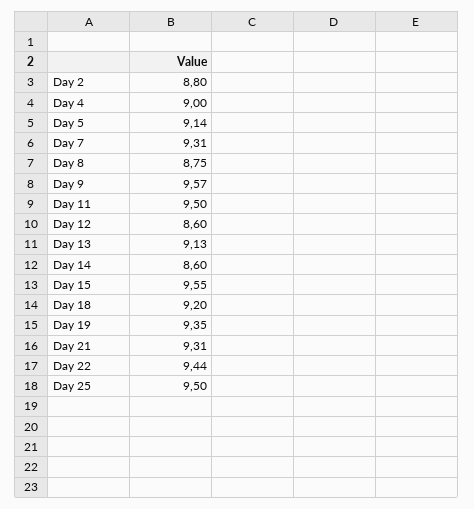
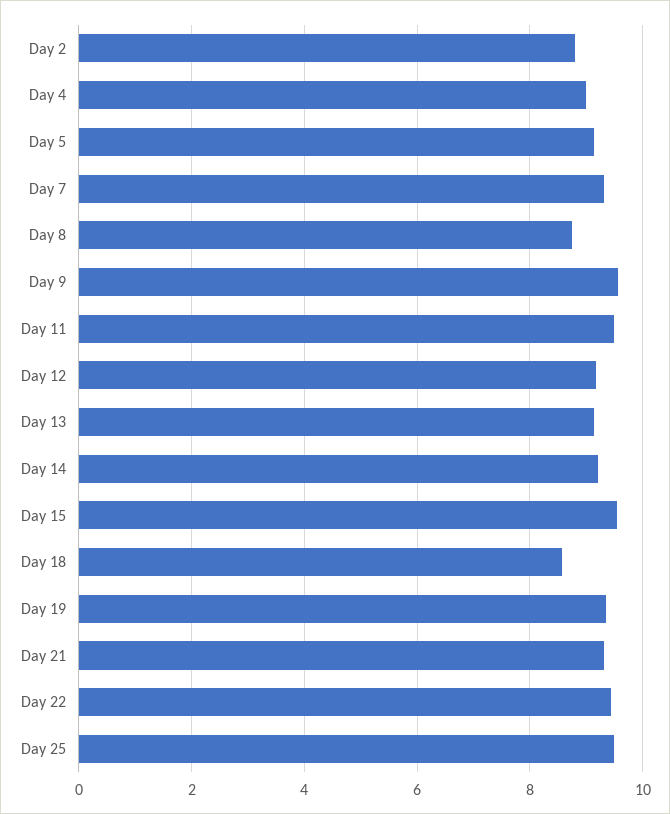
Day 12: 8.6 -> 9.2
Day 14: 8.6 -> 9.2
Day 18: 9.2 -> 8.6

